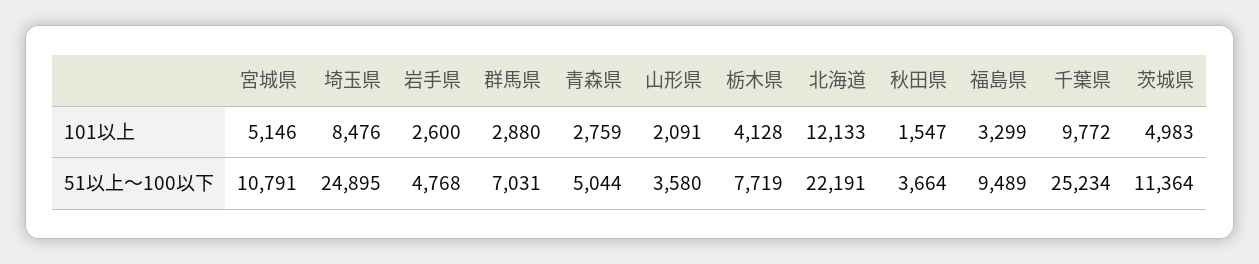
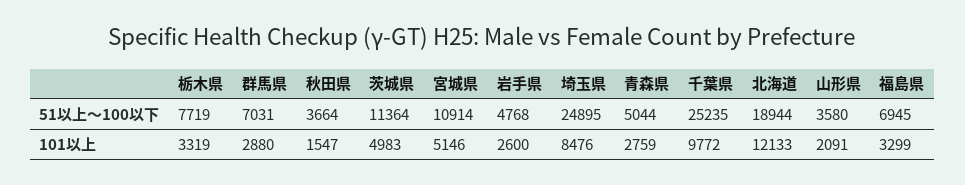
栃木県, 101以上: 4128 -> 3319
宮城県, 51以上～100以下: 10791 -> 10914
北海道, 51以上～100以下: 22191 -> 18944
福島県, 51以上～100以下: 9489 -> 6945
千葉県, 51以上～100以下: 25234 -> 25235

